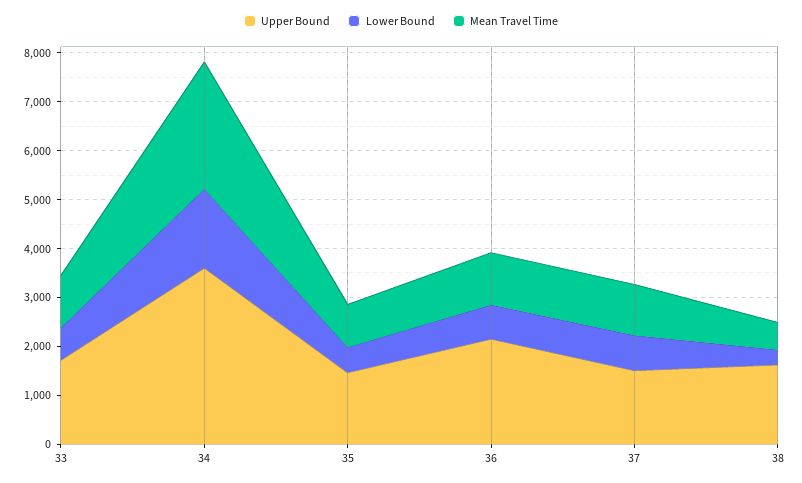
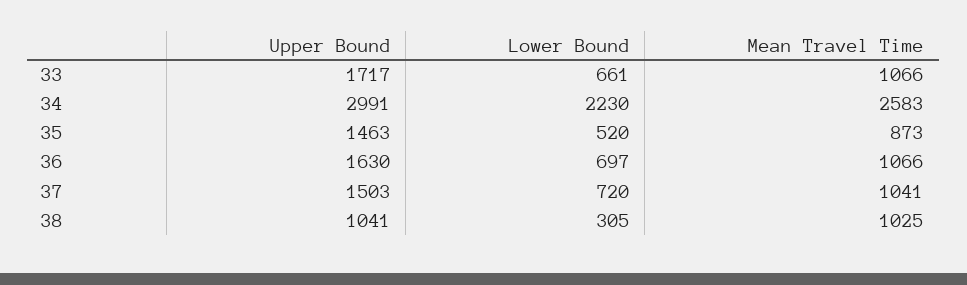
Upper Bound, 34: 3600 -> 2991
Lower Bound, 34: 1600 -> 2230
Upper Bound, 36: 2200 -> 1630
Upper Bound, 38: 1600 -> 1041
Mean Travel Time, 38: 600 -> 1025

